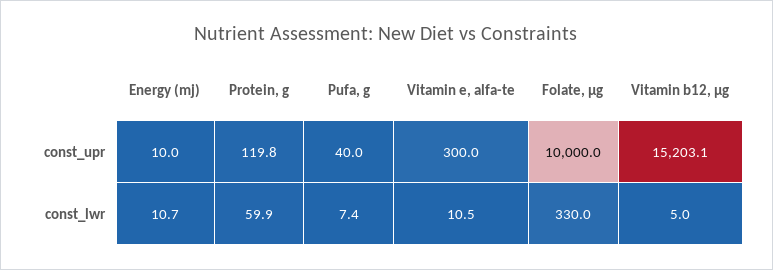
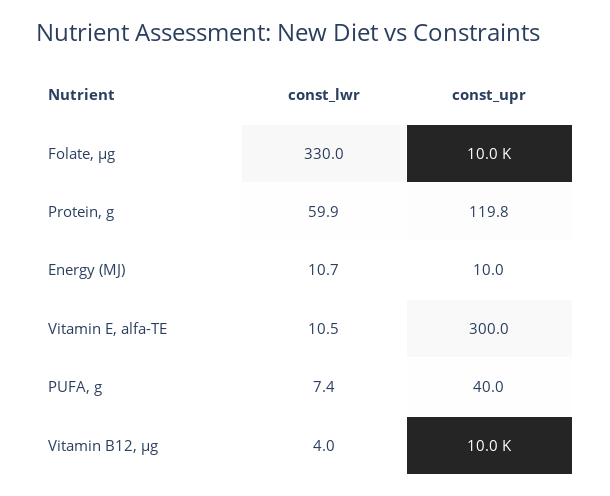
Vitamin b12, µg, const_upr: 15203.1 -> 10000
Vitamin b12, µg, const_lwr: 5 -> 4

